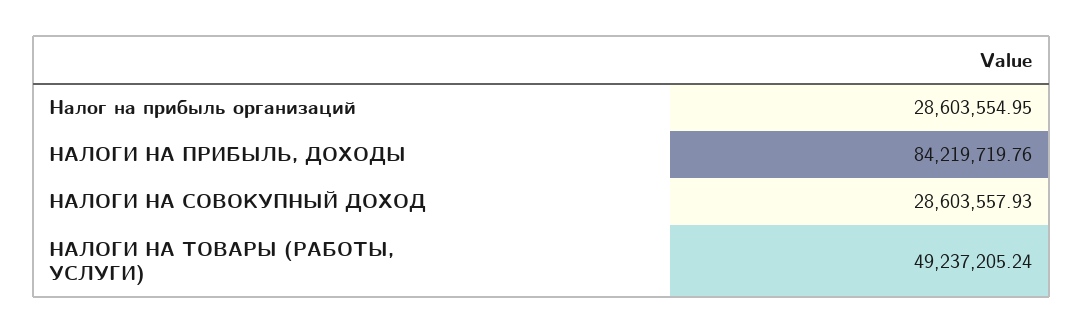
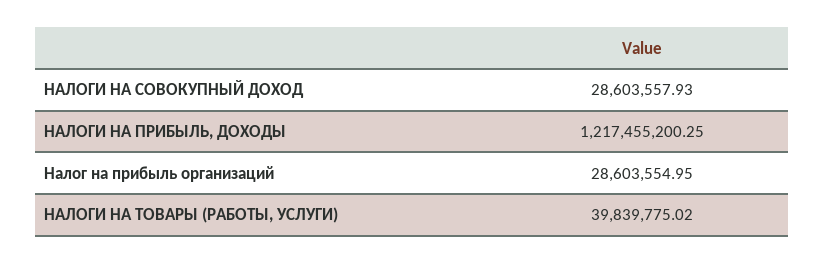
НАЛОГИ НА ПРИБЫЛЬ, ДОХОДЫ: 84219719.76 -> 1217455200.25
НАЛОГИ НА ТОВАРЫ (РАБОТЫ, УСЛУГИ): 49237205.24 -> 39839775.02

